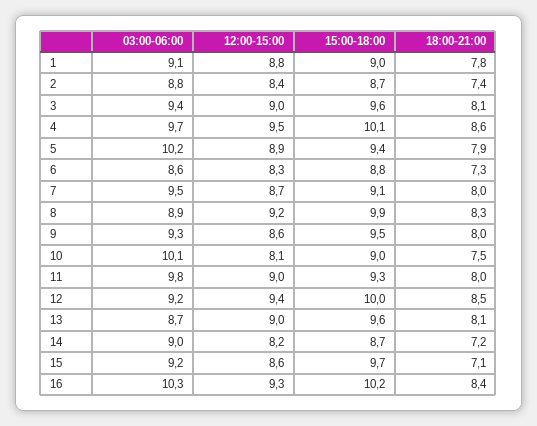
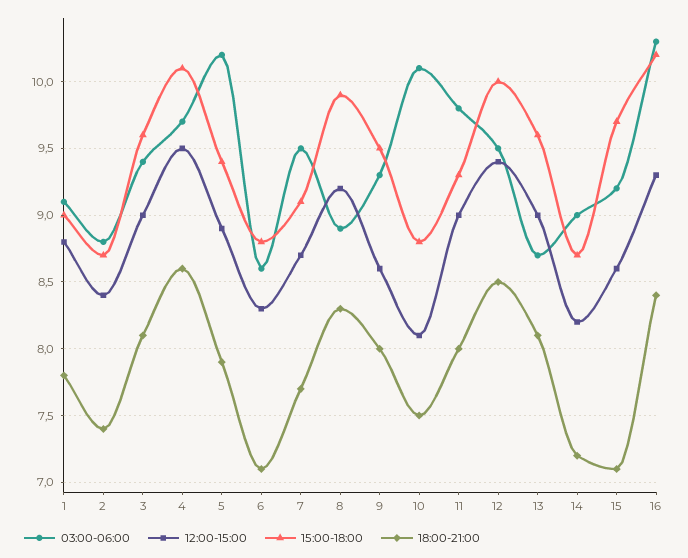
18:00-21:00, 6: 7.3 -> 7.1
18:00-21:00, 7: 8 -> 7.7
15:00-18:00, 10: 9 -> 8.8
03:00-06:00, 12: 9.2 -> 9.5

